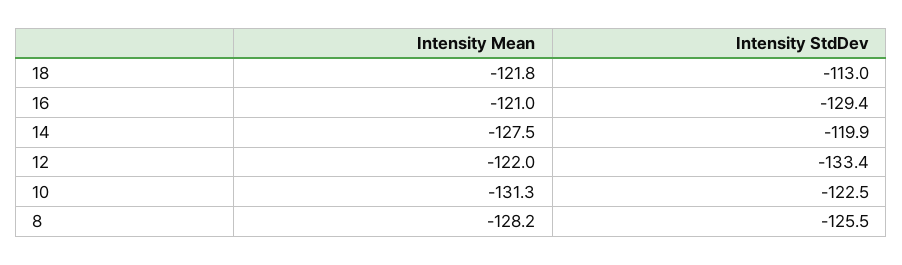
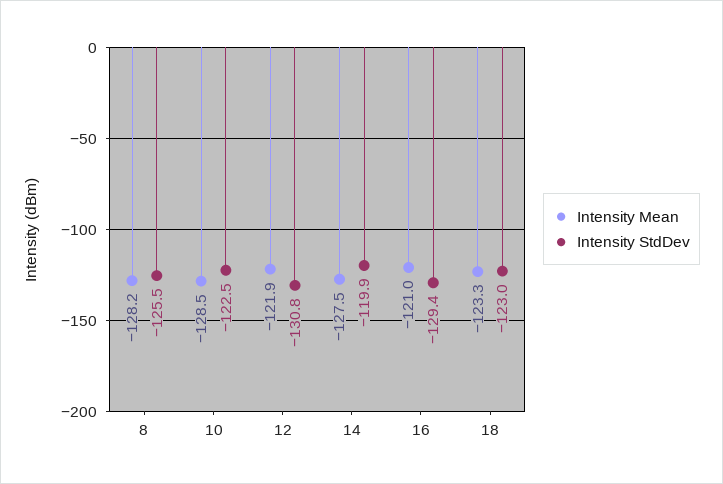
Intensity Mean, 18: -121.8 -> -123.3
Intensity StdDev, 18: -113 -> -123
Intensity Mean, 12: -122 -> -121.9
Intensity StdDev, 12: -133.4 -> -130.8
Intensity Mean, 10: -131.3 -> -128.5

